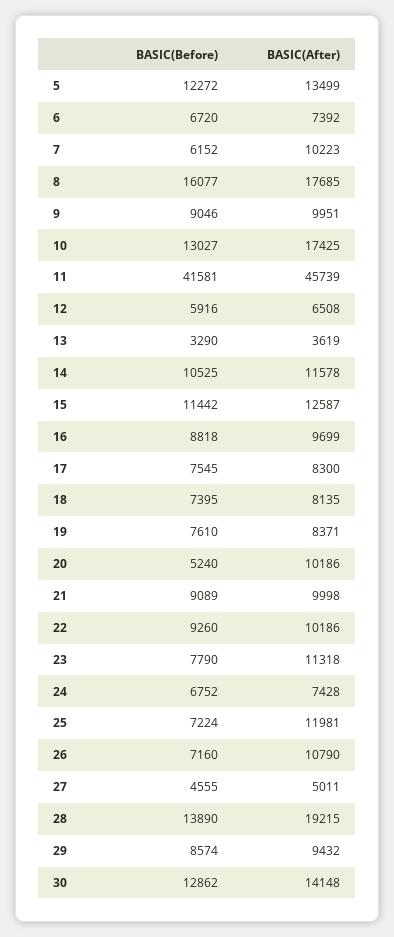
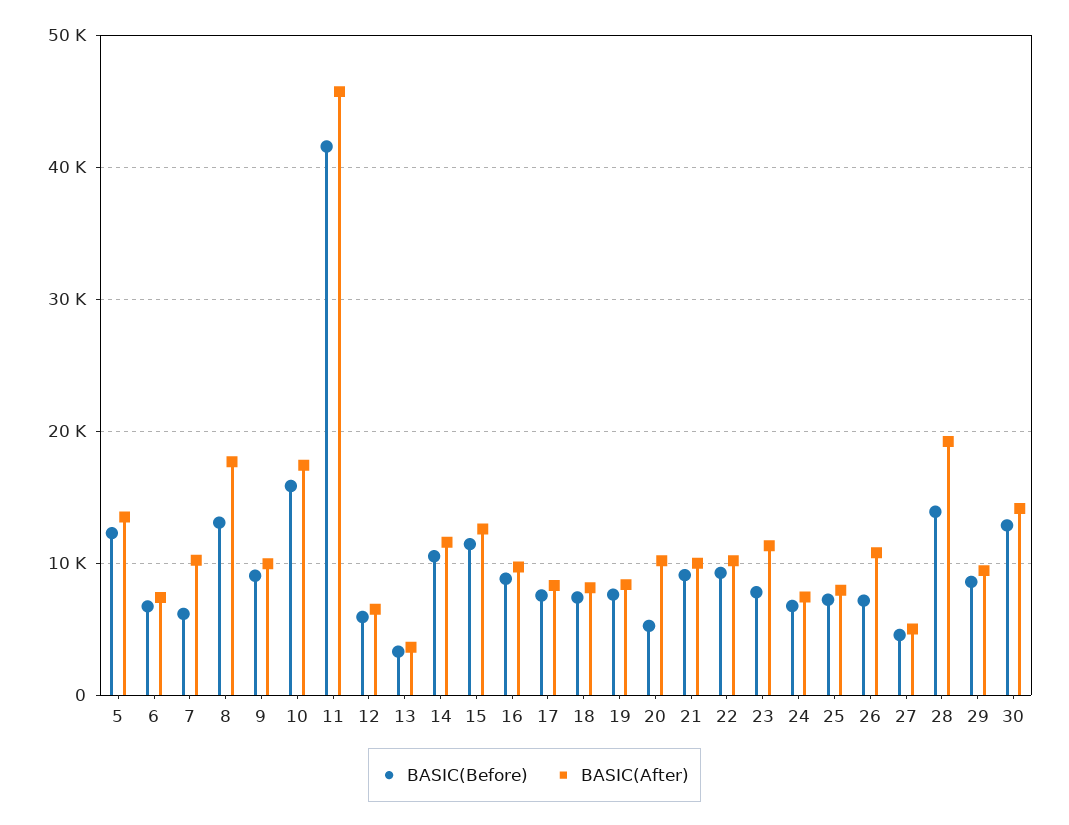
BASIC(Before), 8: 16077 -> 13000
BASIC(Before), 10: 13027 -> 16000
BASIC(After), 25: 11981 -> 8000

